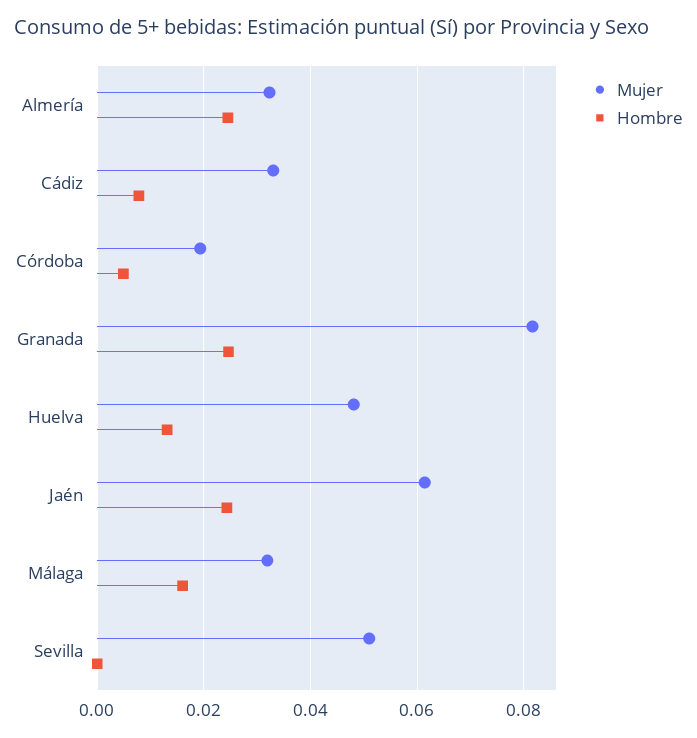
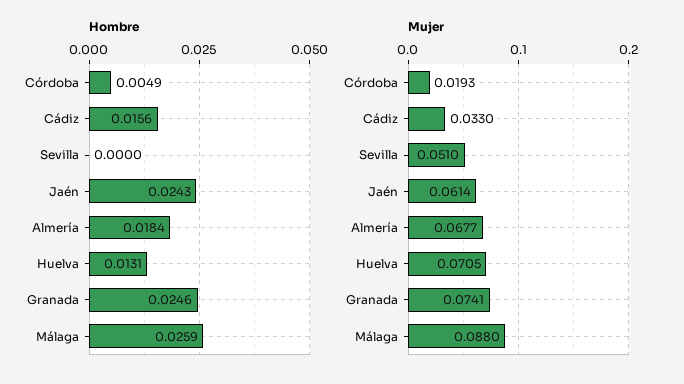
Mujer, Almería: 0.032 -> 0.0677
Hombre, Almería: 0.024 -> 0.0184
Hombre, Cádiz: 0.008 -> 0.0156
Mujer, Granada: 0.082 -> 0.0741
Mujer, Huelva: 0.048 -> 0.0705
Mujer, Málaga: 0.032 -> 0.088
Hombre, Málaga: 0.016 -> 0.0259

